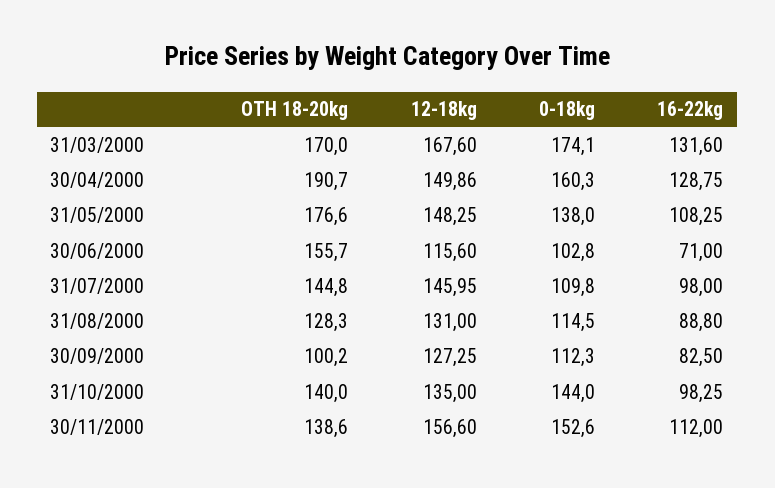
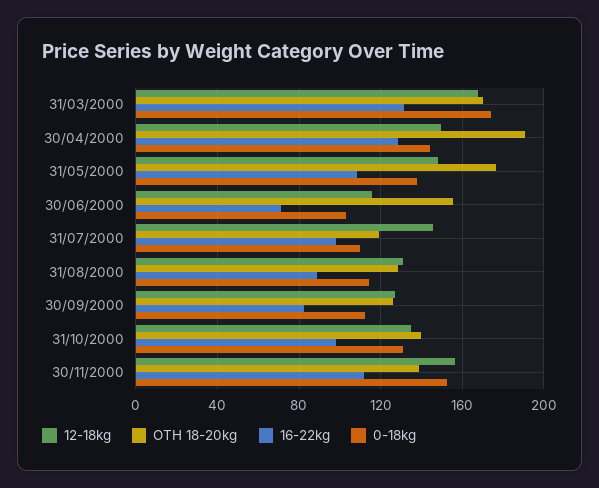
0-18kg, 30/04/2000: 160.3 -> 145
OTH 18-20kg, 31/07/2000: 144.8 -> 120
OTH 18-20kg, 30/09/2000: 100.2 -> 125
0-18kg, 31/10/2000: 144 -> 130

